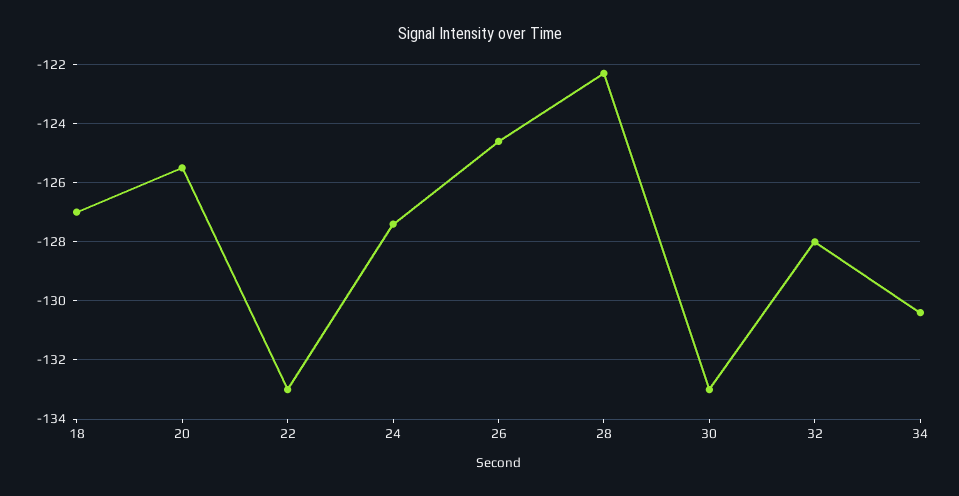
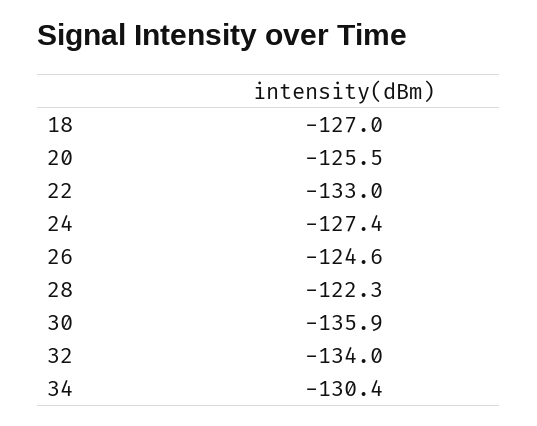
30: -133 -> -135.9
32: -128 -> -134

